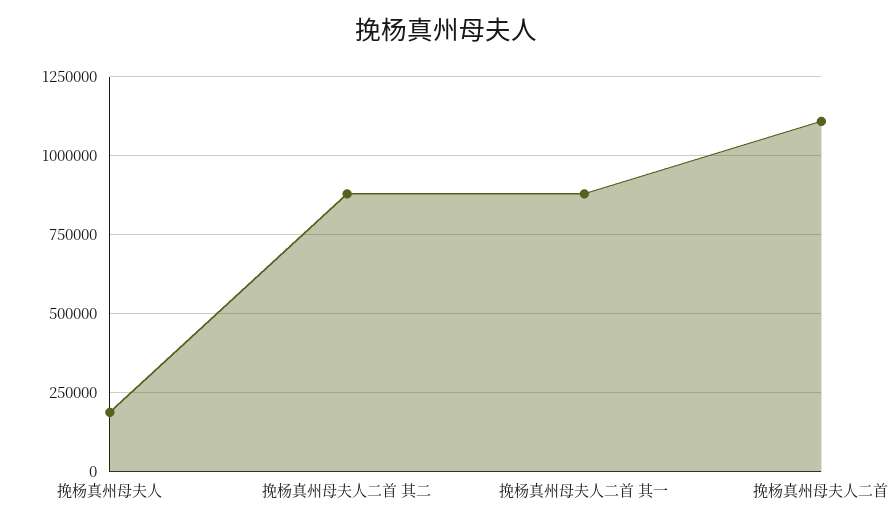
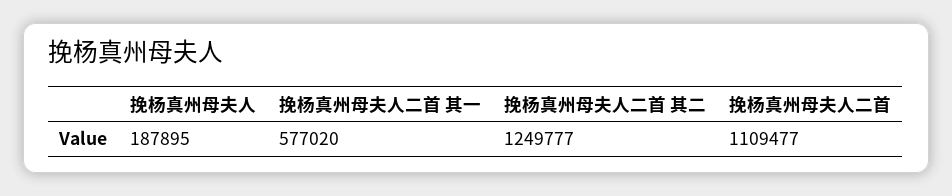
挽杨真州母夫人二首 其二: 875000 -> 1249777
挽杨真州母夫人二首 其一: 875000 -> 577020

